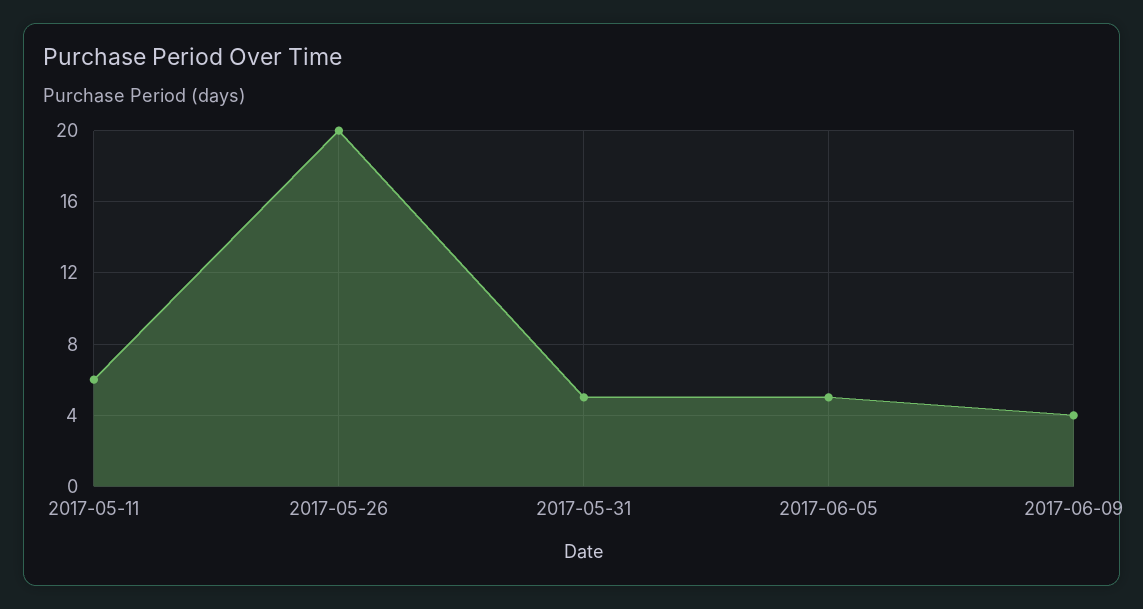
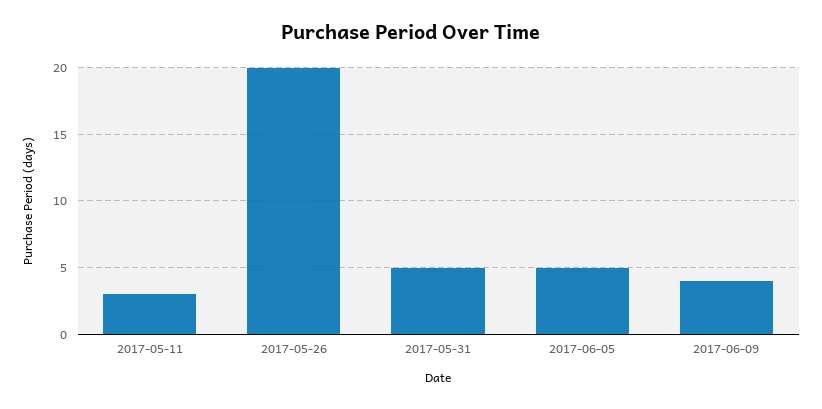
2017-05-11: 6 -> 3

